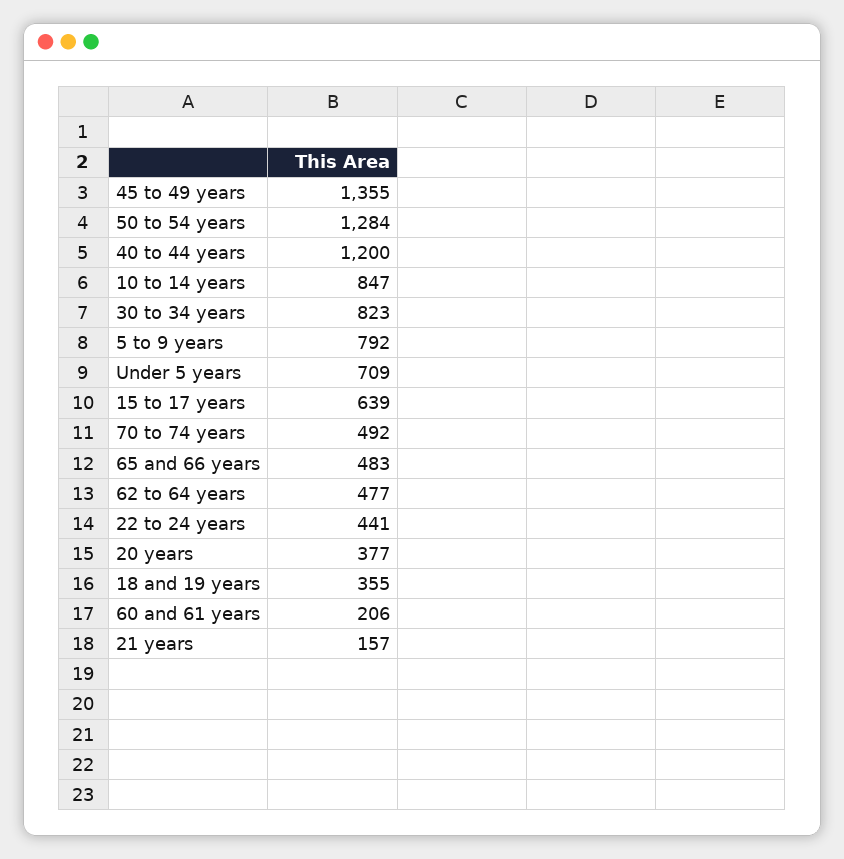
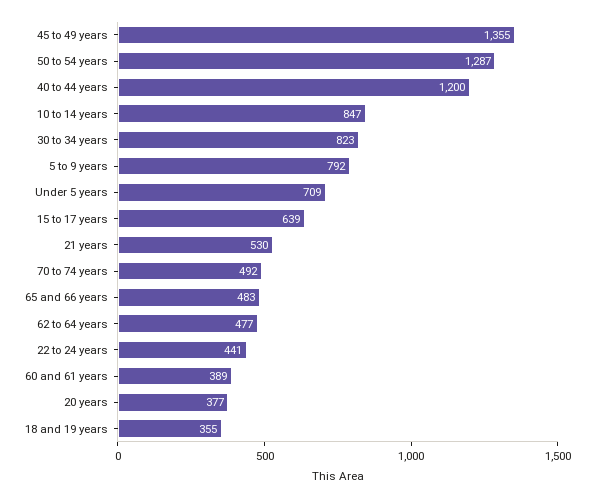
50 to 54 years: 1284 -> 1287
60 and 61 years: 206 -> 389
21 years: 157 -> 530

